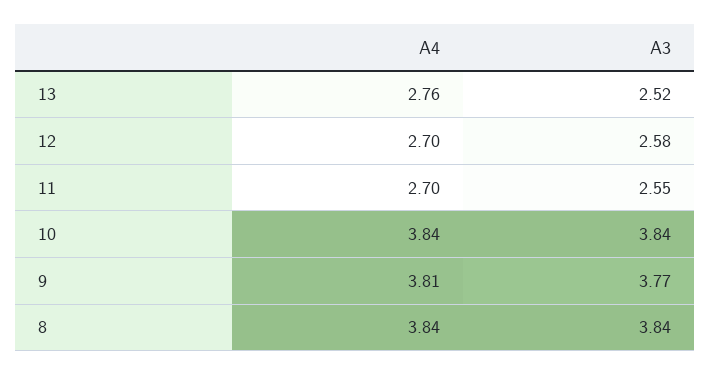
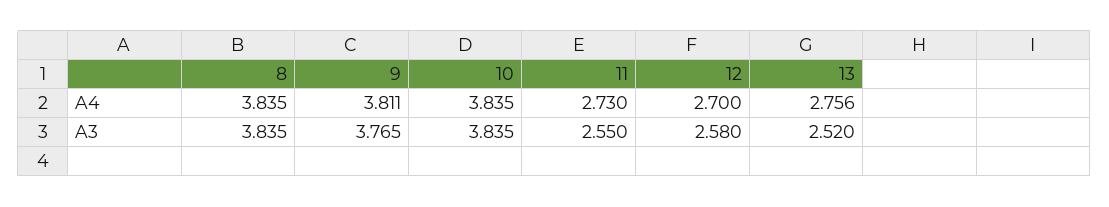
A4, 11: 2.7 -> 2.73

